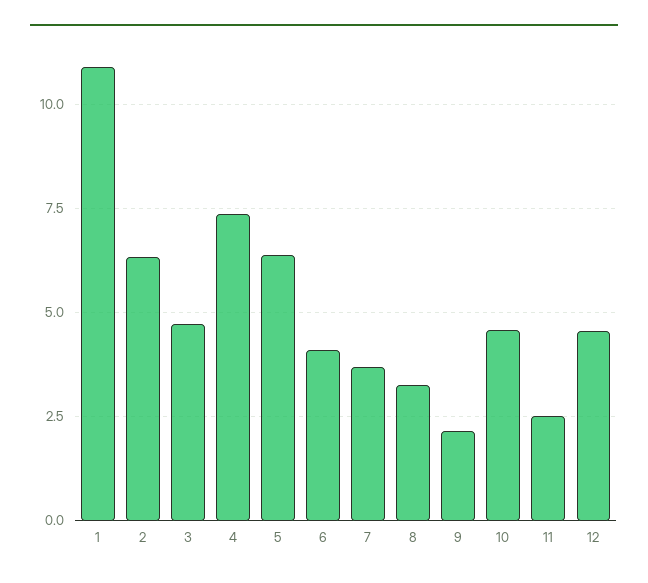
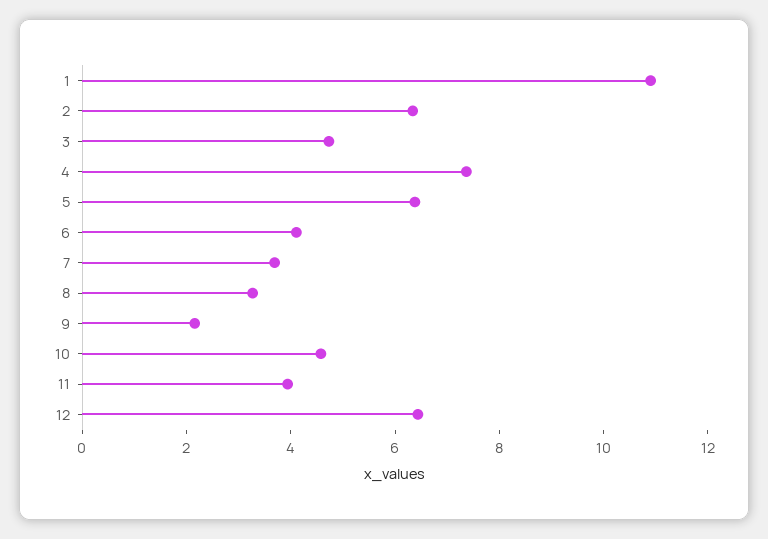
11: 2.5 -> 4
12: 4.5 -> 6.5

